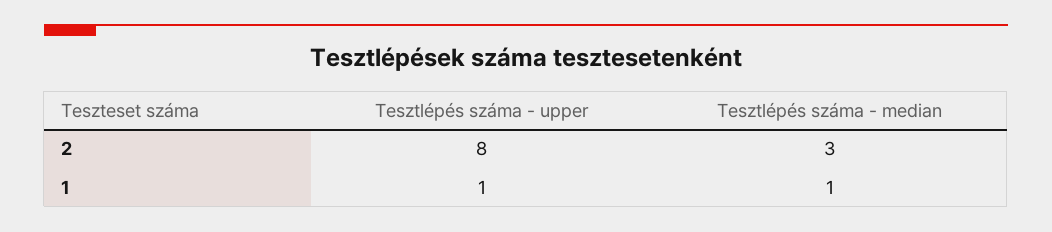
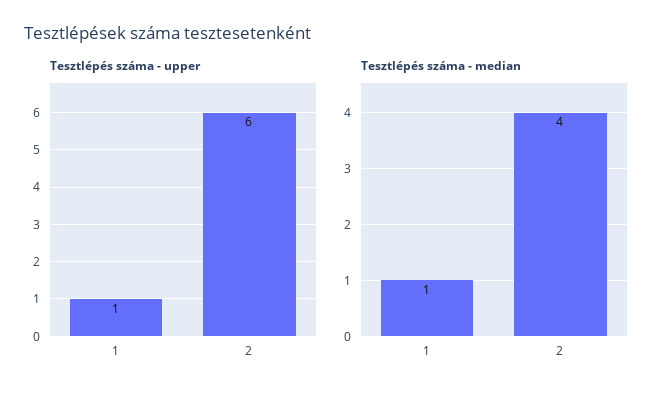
Tesztlépés száma - upper, 2: 8 -> 6
Tesztlépés száma - median, 2: 3 -> 4

